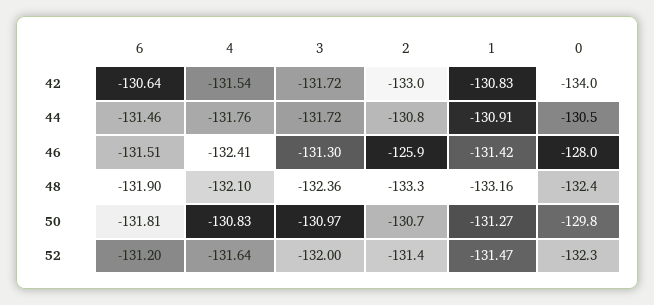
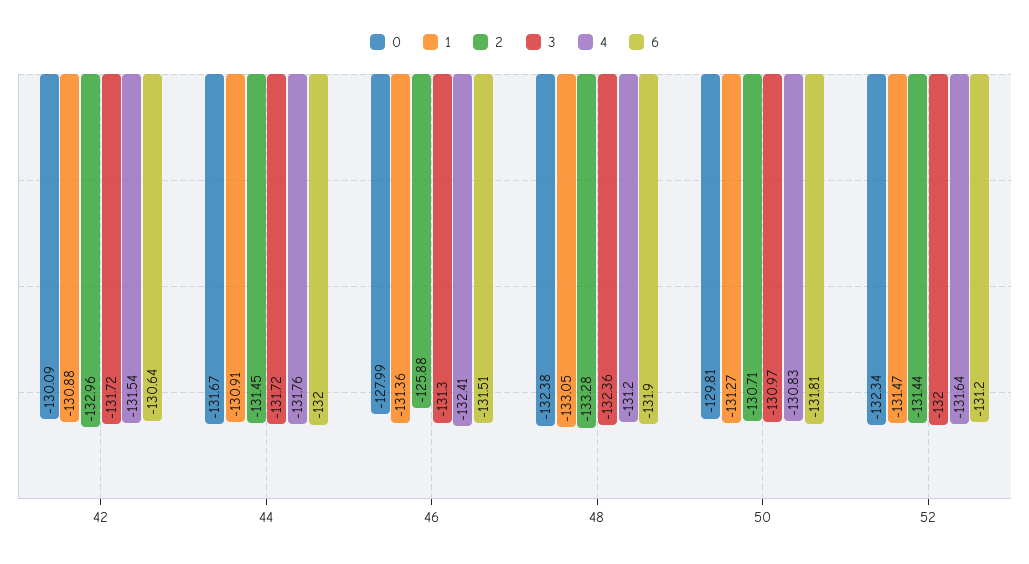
1, 42: -130.83 -> -130.88
0, 42: -134 -> -130.09
6, 44: -131.46 -> -132
2, 44: -130.8 -> -131.45
0, 44: -130.5 -> -131.67
1, 46: -131.42 -> -131.36
4, 48: -132.1 -> -131.2
1, 48: -133.16 -> -133.05

